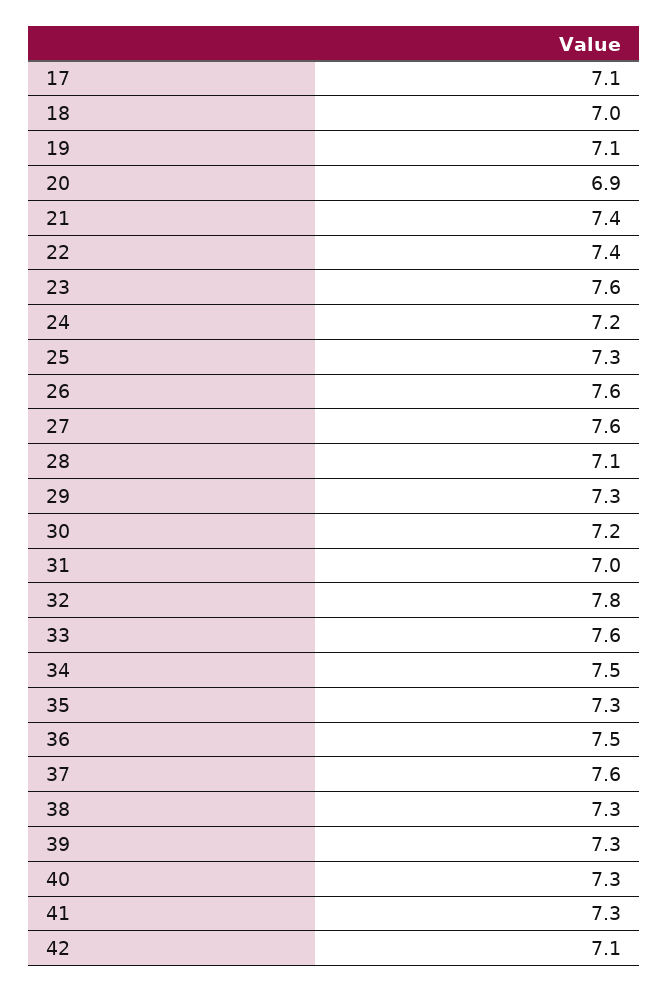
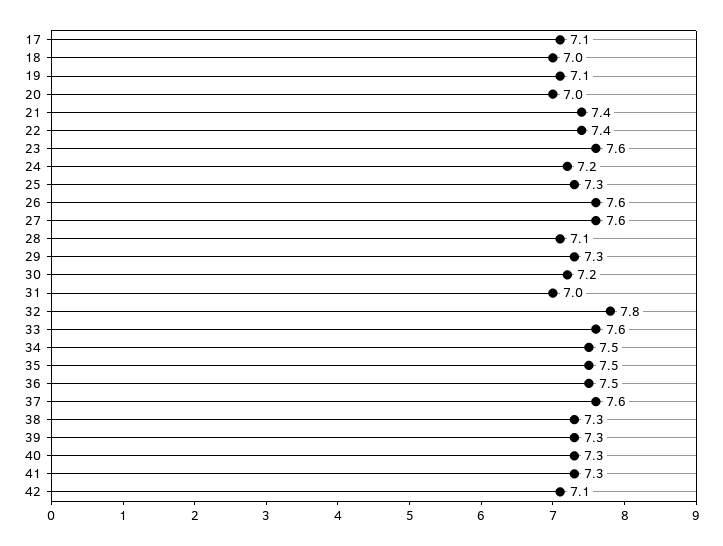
20: 6.9 -> 7
35: 7.3 -> 7.5

